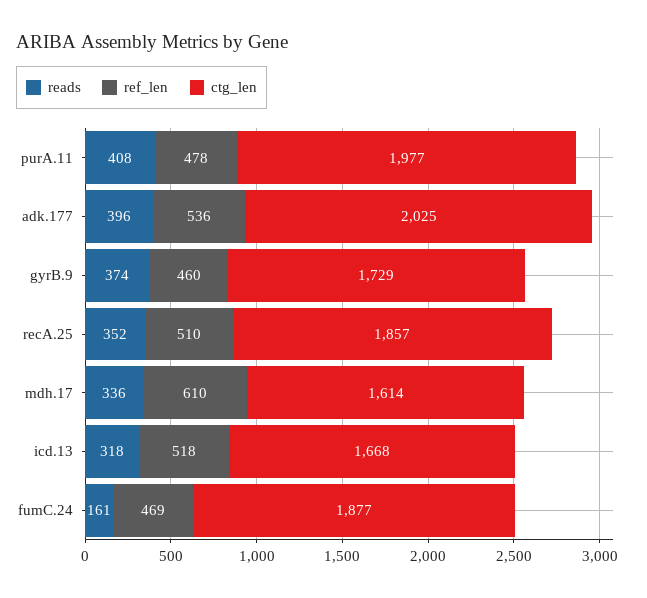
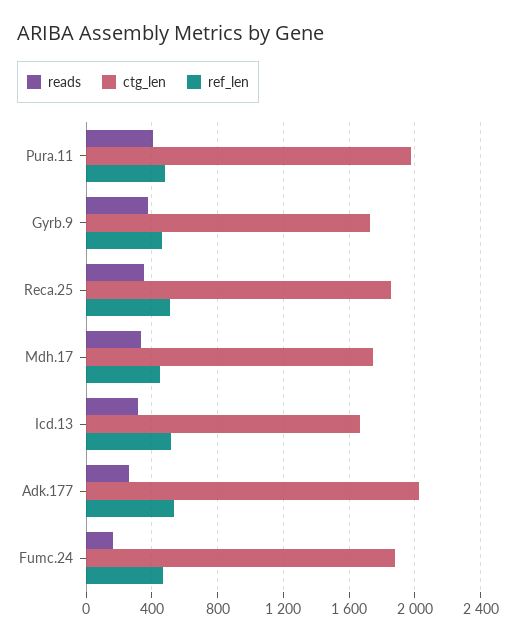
reads, adk.177: 396 -> 250
ref_len, mdh.17: 610 -> 450
ctg_len, mdh.17: 1614 -> 1750

